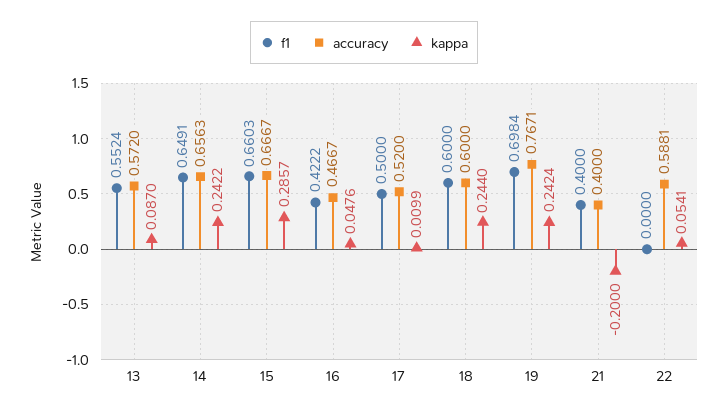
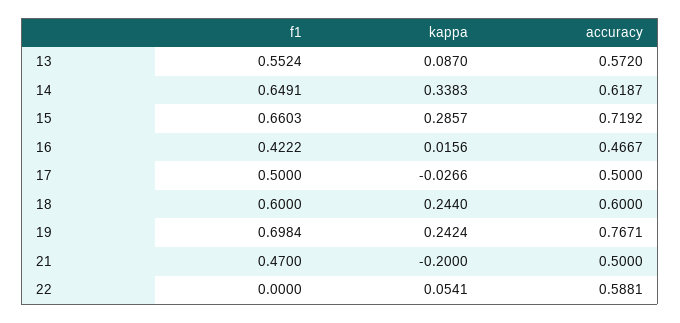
accuracy, 14: 0.6563 -> 0.6187
kappa, 14: 0.2422 -> 0.3383
accuracy, 15: 0.6667 -> 0.7192
kappa, 16: 0.0476 -> 0.0156
accuracy, 17: 0.52 -> 0.5
kappa, 17: 0.0099 -> -0.0266
f1, 21: 0.4 -> 0.47
accuracy, 21: 0.4 -> 0.5

